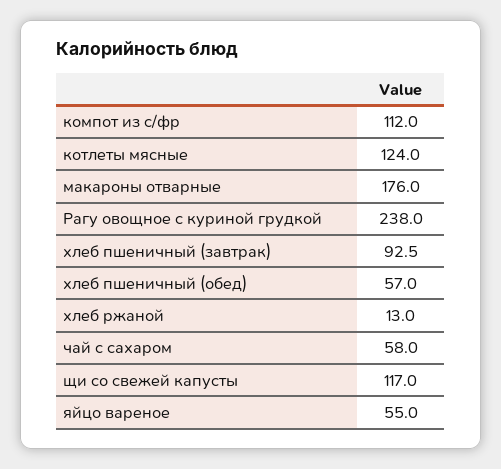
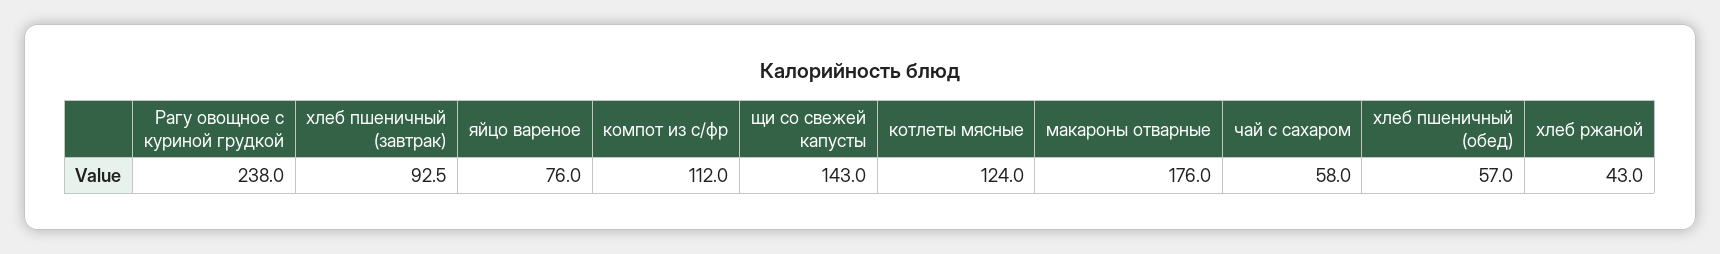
хлеб ржаной: 13 -> 43
щи со свежей капусты: 117 -> 143
яйцо вареное: 55 -> 76

